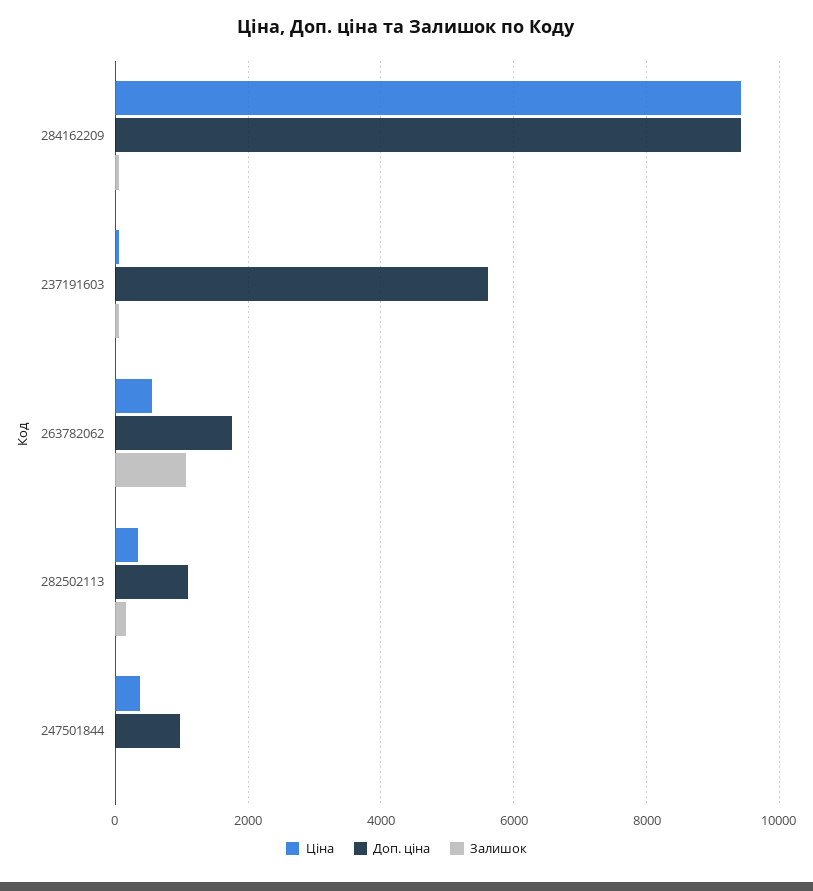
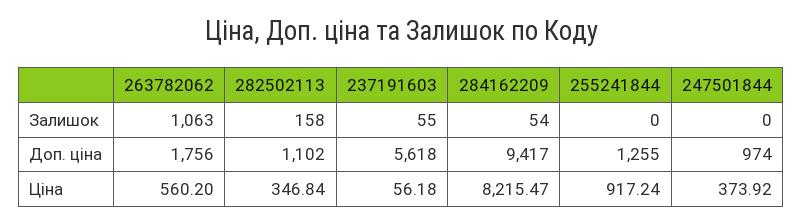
Ціна, 284162209: 9400 -> 8215.47
Залишок, 255241844: none -> 0
Доп. ціна, 255241844: none -> 1255
Ціна, 255241844: none -> 917.24

